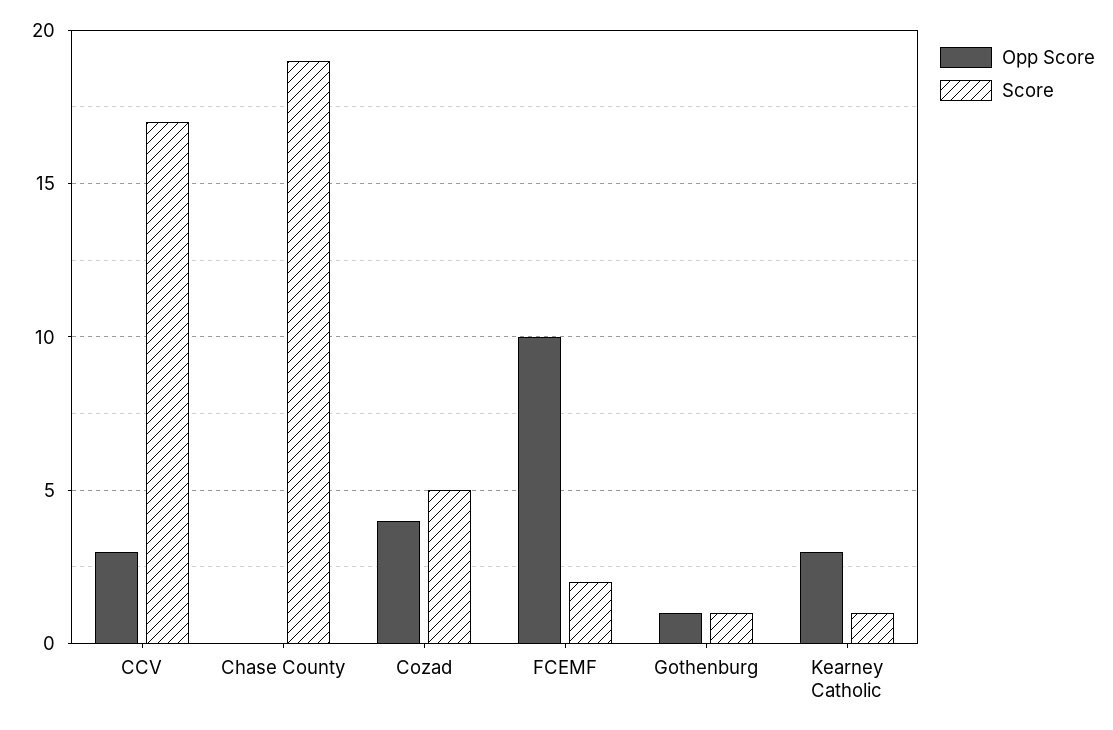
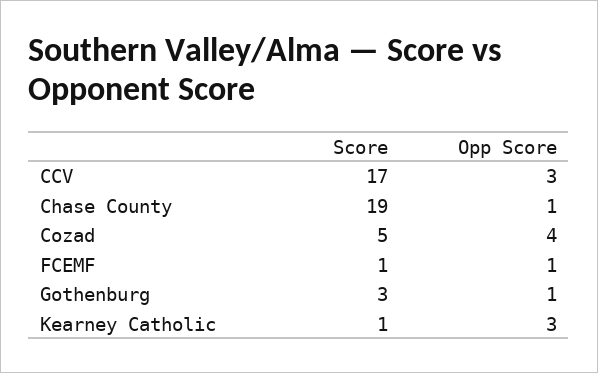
Opp Score, Chase County: 0 -> 1
Opp Score, FCEMF: 10 -> 1
Score, FCEMF: 2 -> 1
Score, Gothenburg: 1 -> 3

